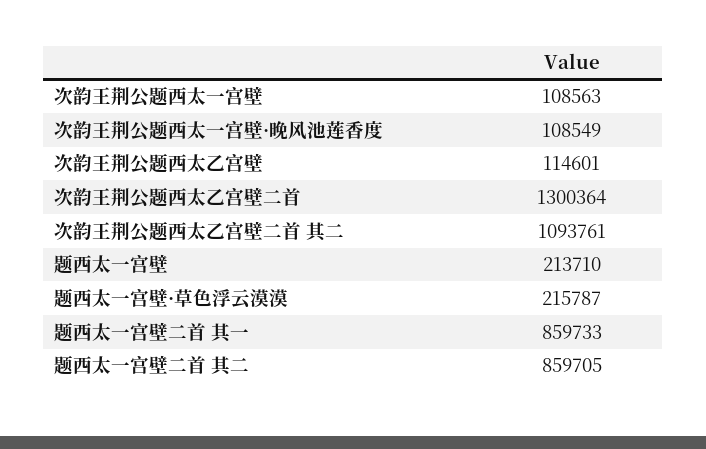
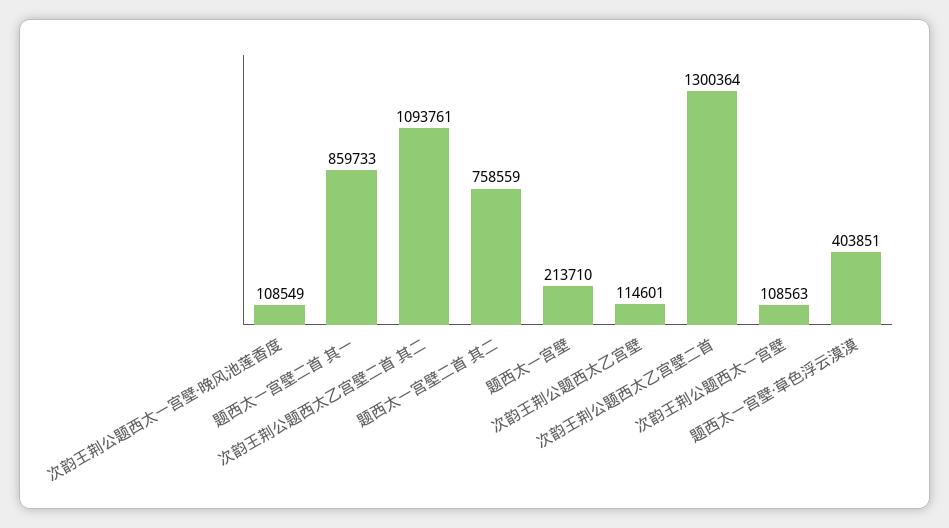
题西太一宫壁·草色浮云漠漠: 215787 -> 403851
题西太一宫壁二首 其二: 859705 -> 758559

